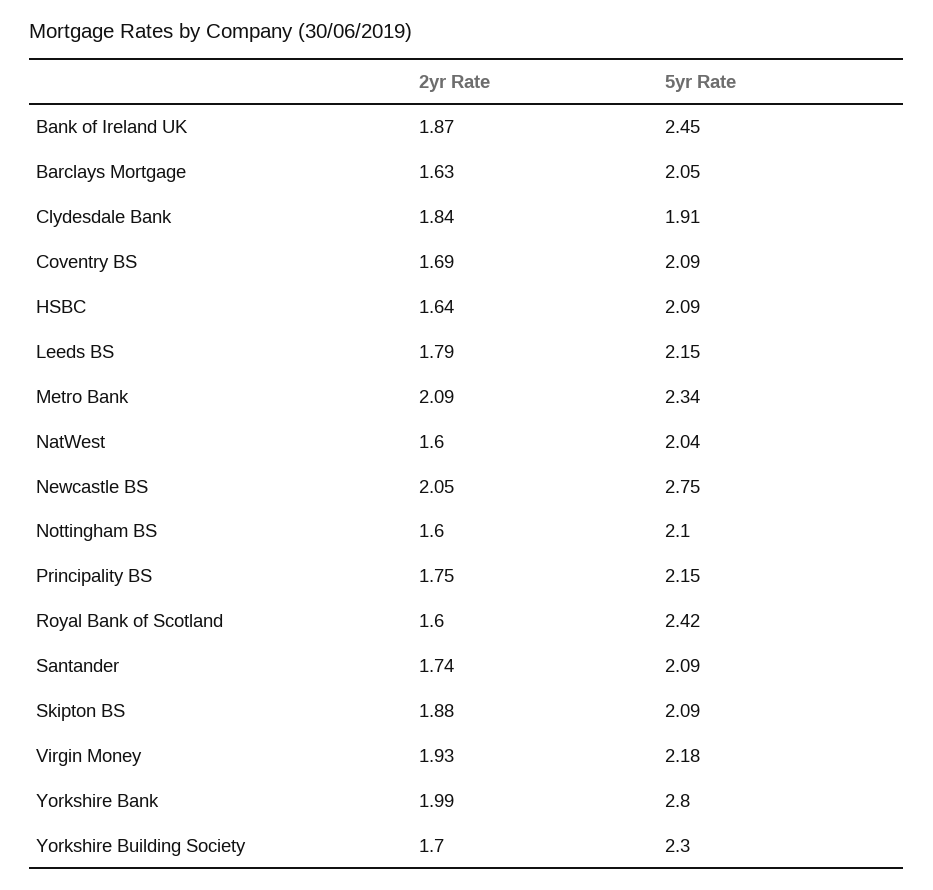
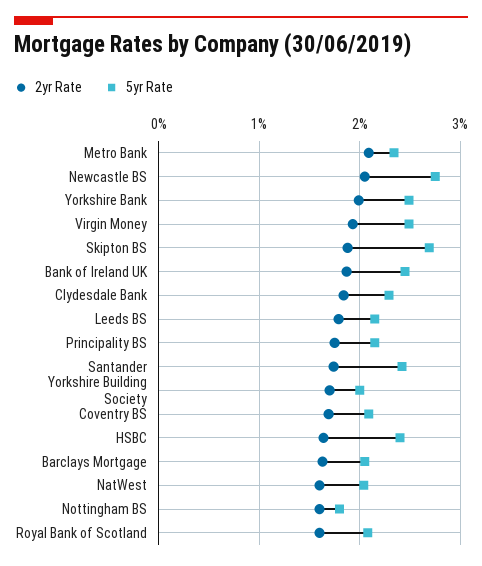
5yr Rate, Clydesdale Bank: 1.91 -> 2.3
5yr Rate, HSBC: 2.09 -> 2.4
5yr Rate, Nottingham BS: 2.1 -> 1.8
5yr Rate, Royal Bank of Scotland: 2.42 -> 2.1
5yr Rate, Santander: 2.09 -> 2.4
5yr Rate, Skipton BS: 2.09 -> 2.7
5yr Rate, Virgin Money: 2.18 -> 2.5
5yr Rate, Yorkshire Bank: 2.8 -> 2.5
5yr Rate, Yorkshire Building Society: 2.3 -> 2

